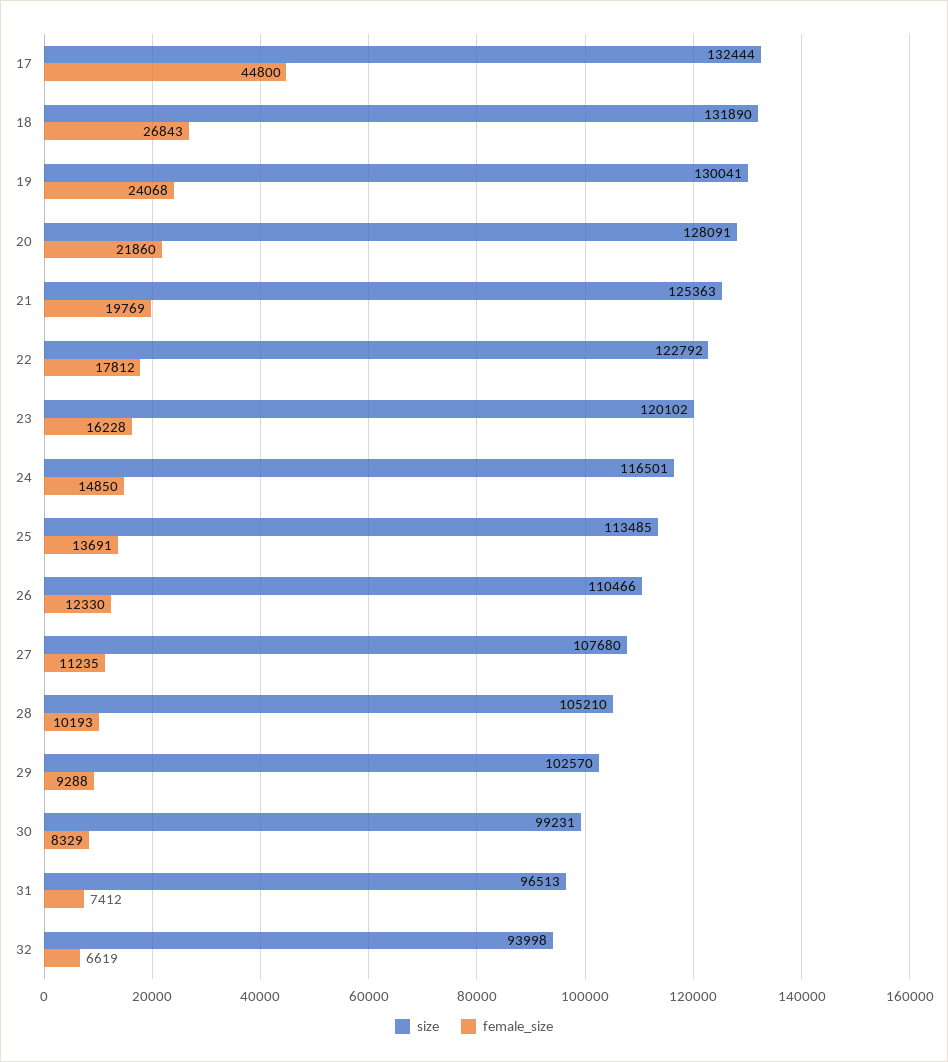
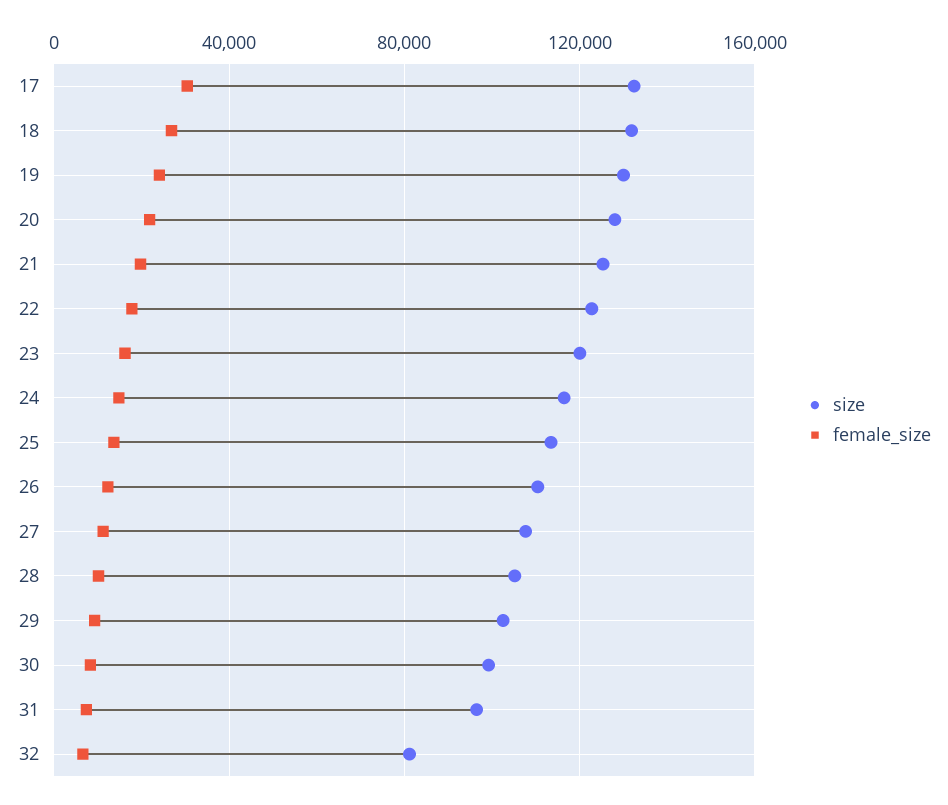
female_size, 17: 44800 -> 30000
size, 32: 93998 -> 80000

